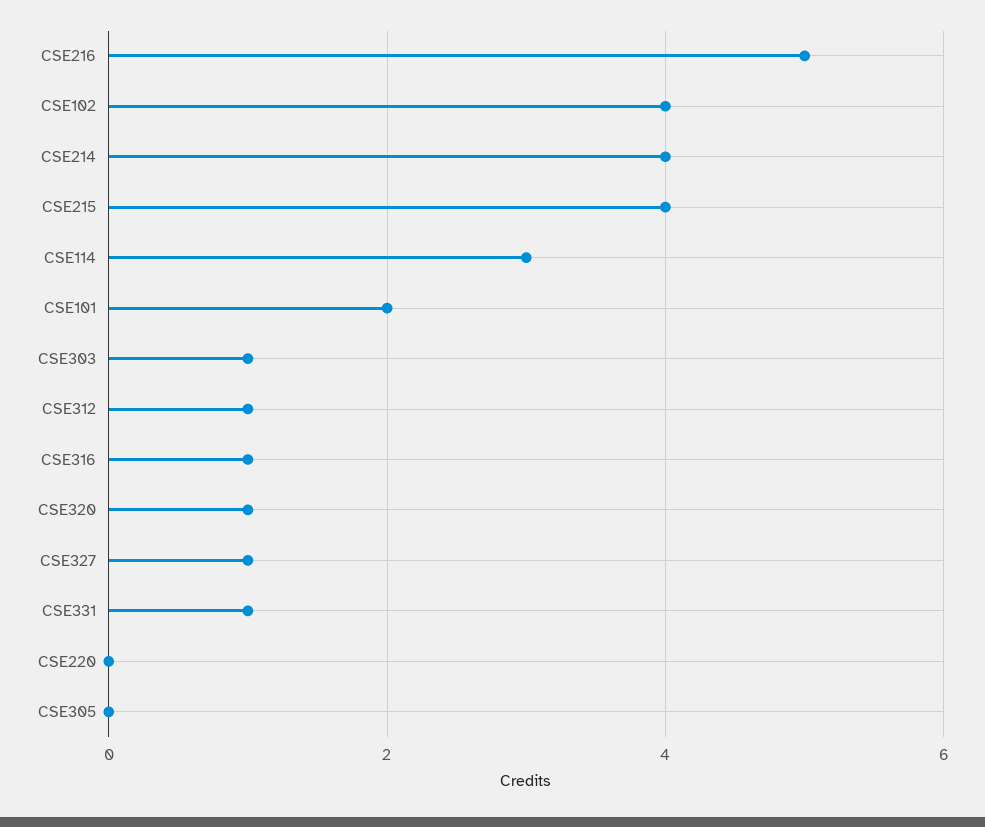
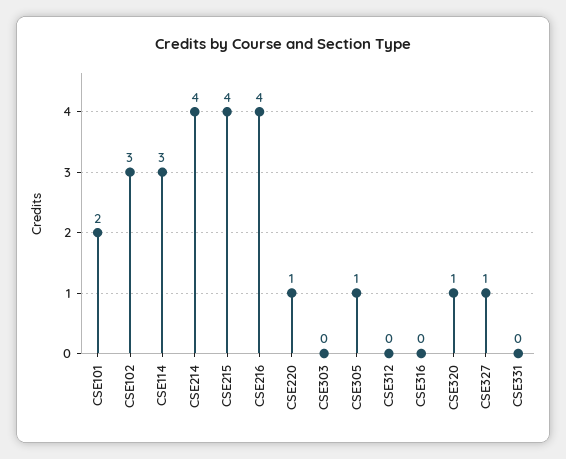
CSE216: 5 -> 4
CSE102: 4 -> 3
CSE303: 1 -> 0
CSE312: 1 -> 0
CSE316: 1 -> 0
CSE331: 1 -> 0
CSE220: 0 -> 1
CSE305: 0 -> 1

